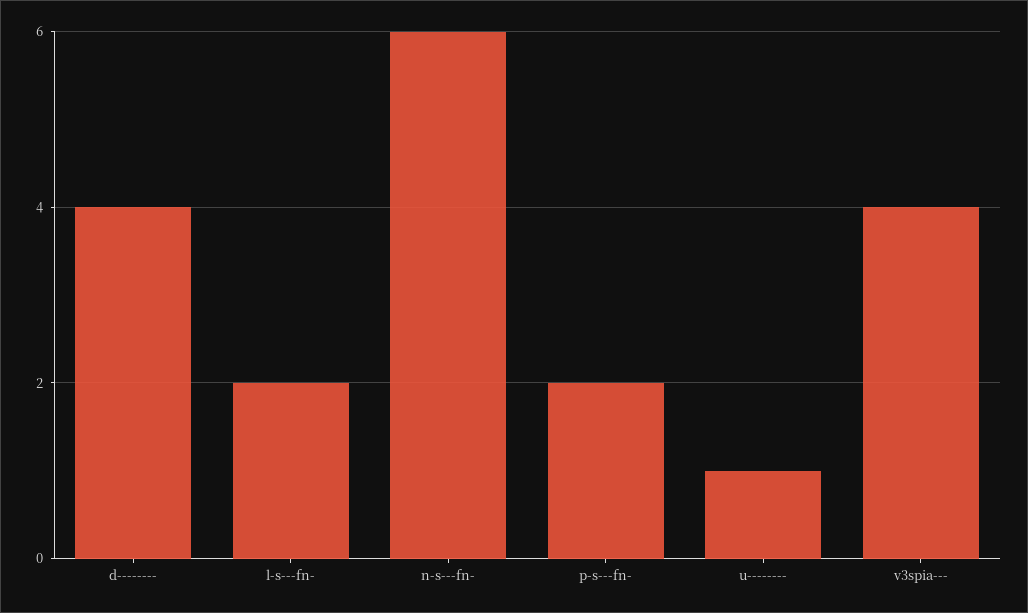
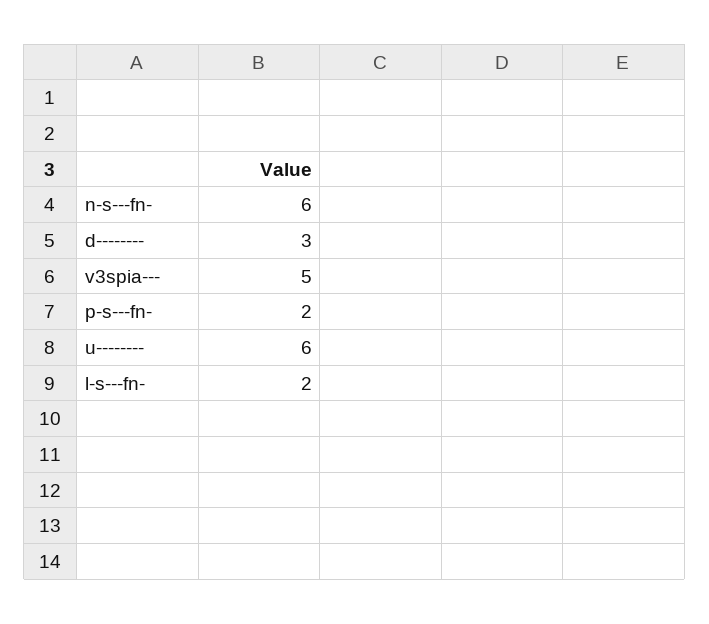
d--------: 4 -> 3
u--------: 1 -> 6
v3spia---: 4 -> 5

